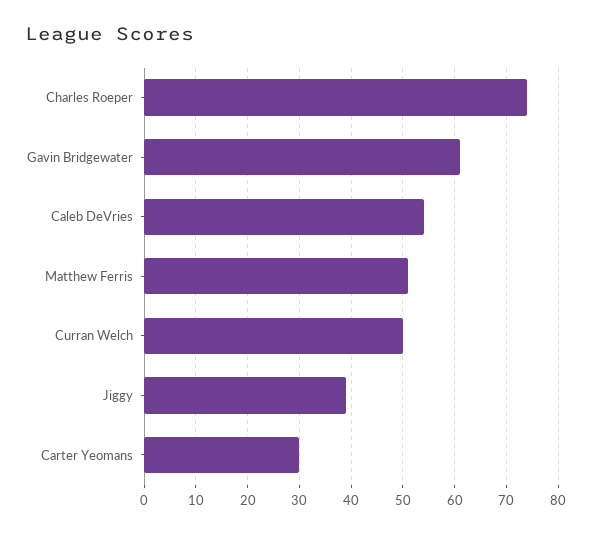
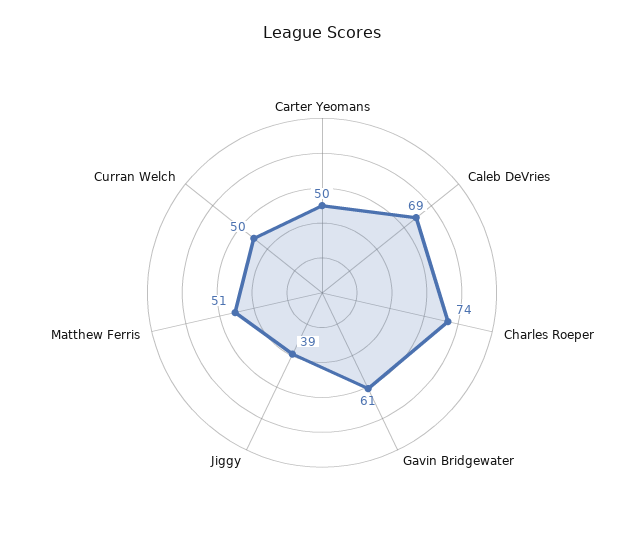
Caleb DeVries: 55 -> 69
Carter Yeomans: 30 -> 50

